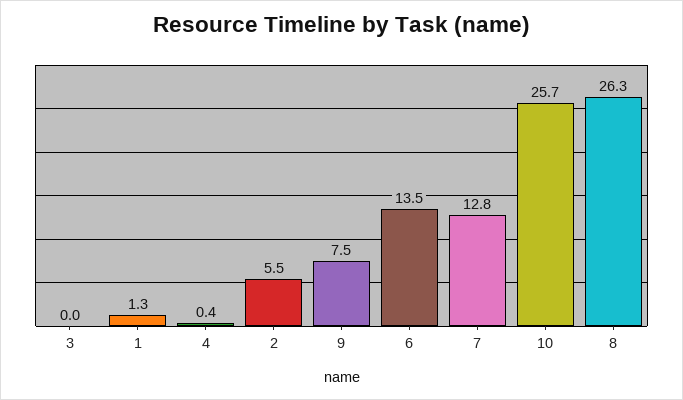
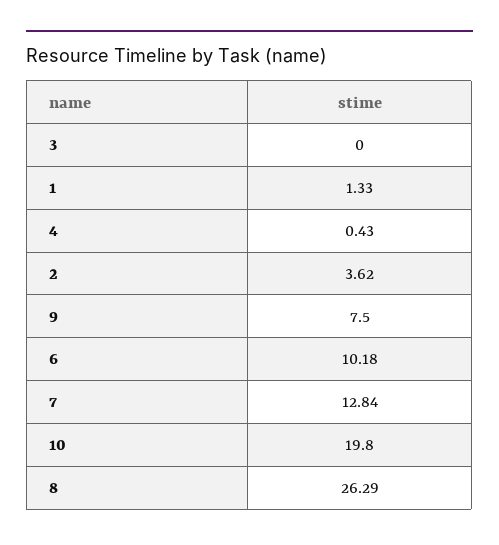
2: 5.5 -> 3.62
6: 13.5 -> 10.18
10: 25.7 -> 19.8

